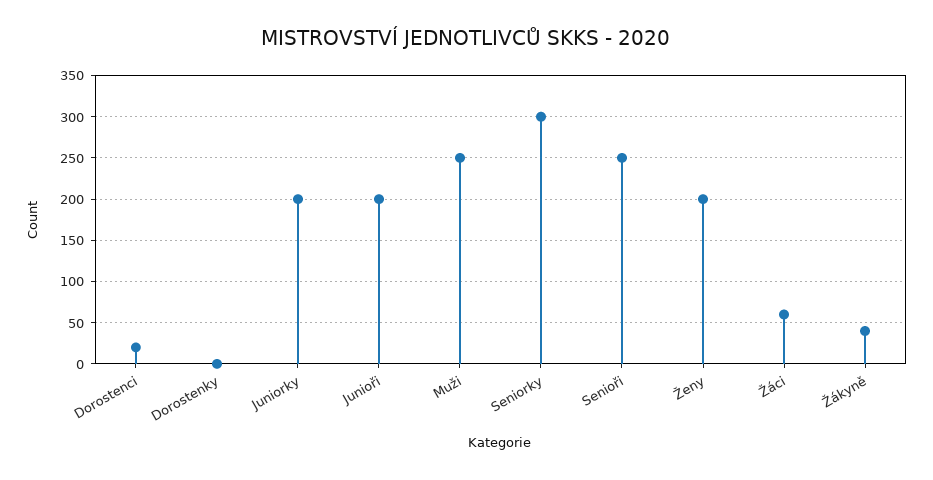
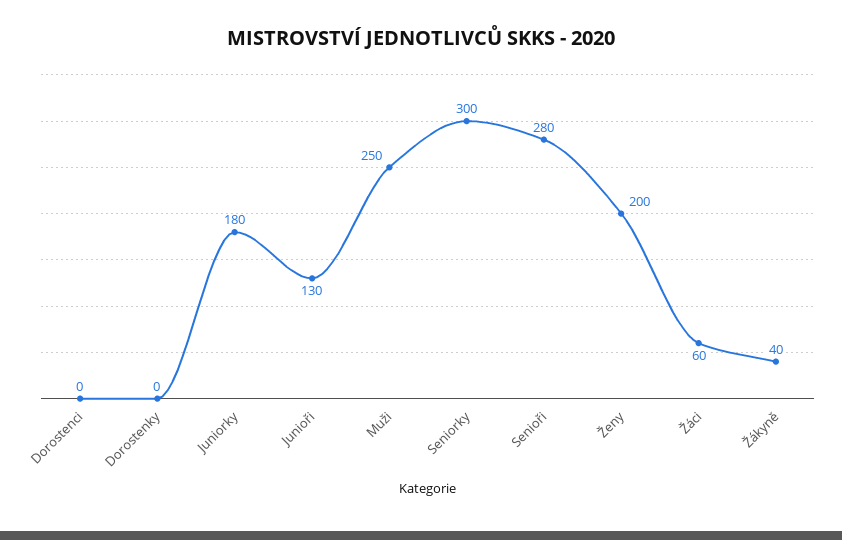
Dorostenci: 20 -> 0
Juniorky: 200 -> 180
Junioři: 200 -> 130
Senioři: 250 -> 280

